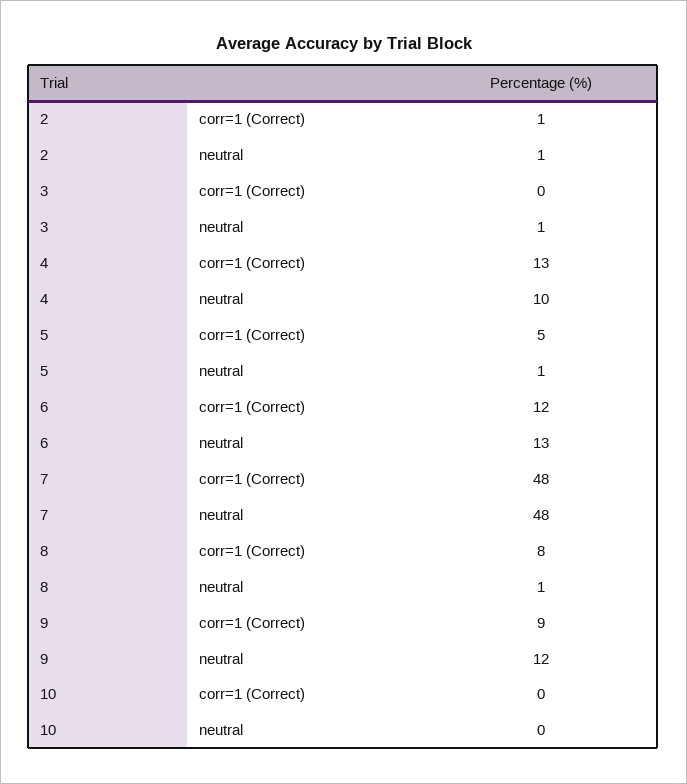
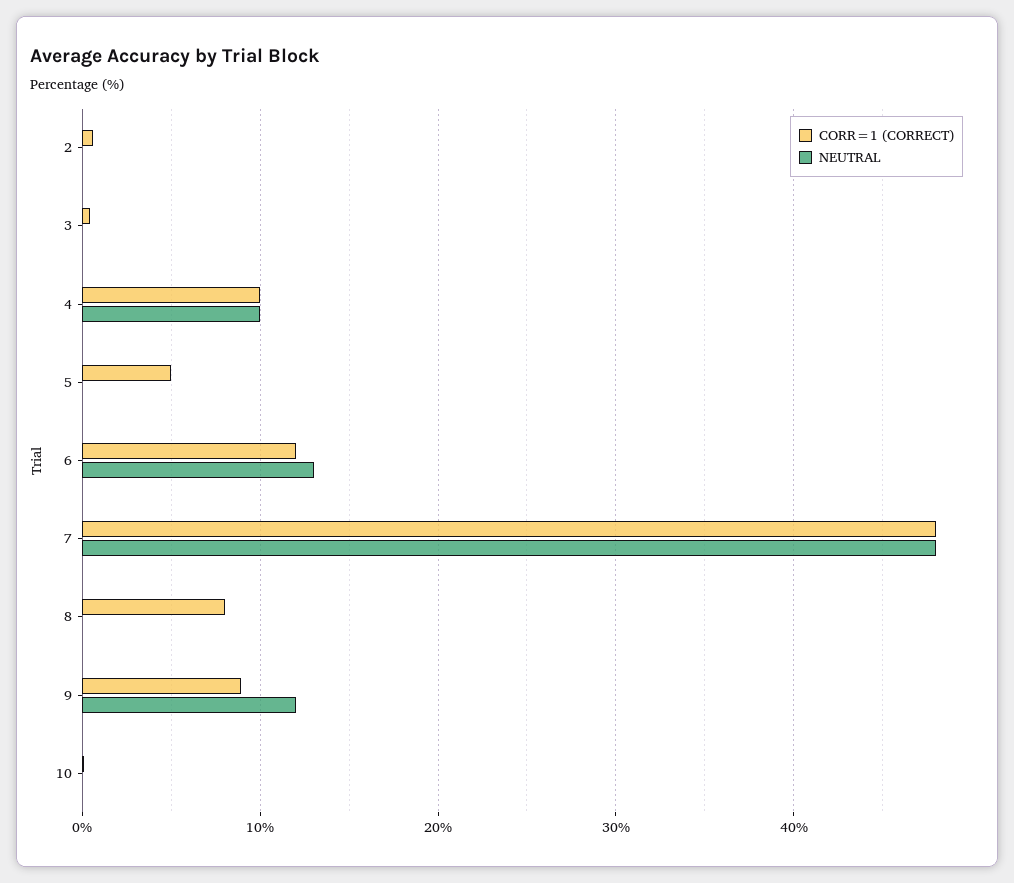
neutral, 2: 1 -> 0
neutral, 3: 1 -> 0
corr=1 (Correct), 4: 13 -> 10
neutral, 5: 1 -> 0
neutral, 8: 1 -> 0

